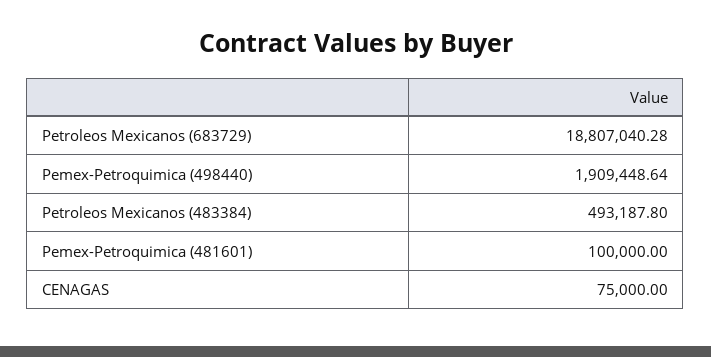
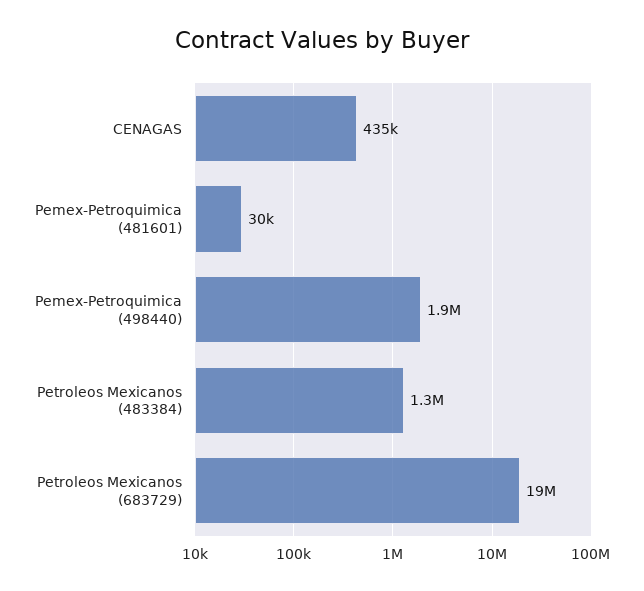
Petroleos Mexicanos (483384): 493187.8 -> 1300000
Pemex-Petroquimica (481601): 100000 -> 30000
CENAGAS: 75000 -> 435000

